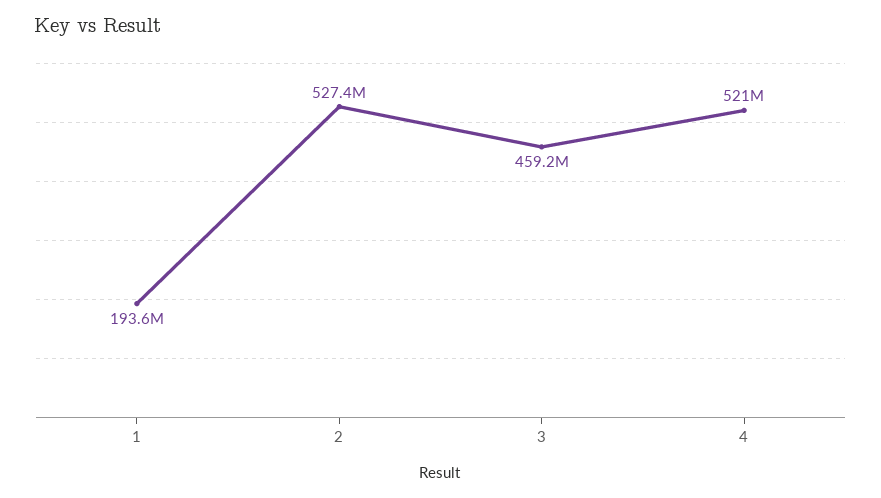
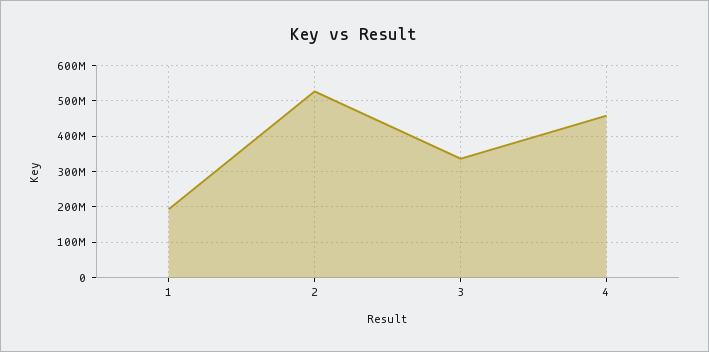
3: 459200000 -> 340000000
4: 521000000 -> 460000000

